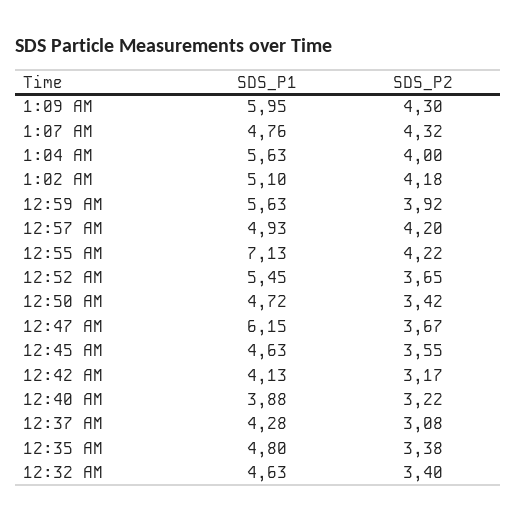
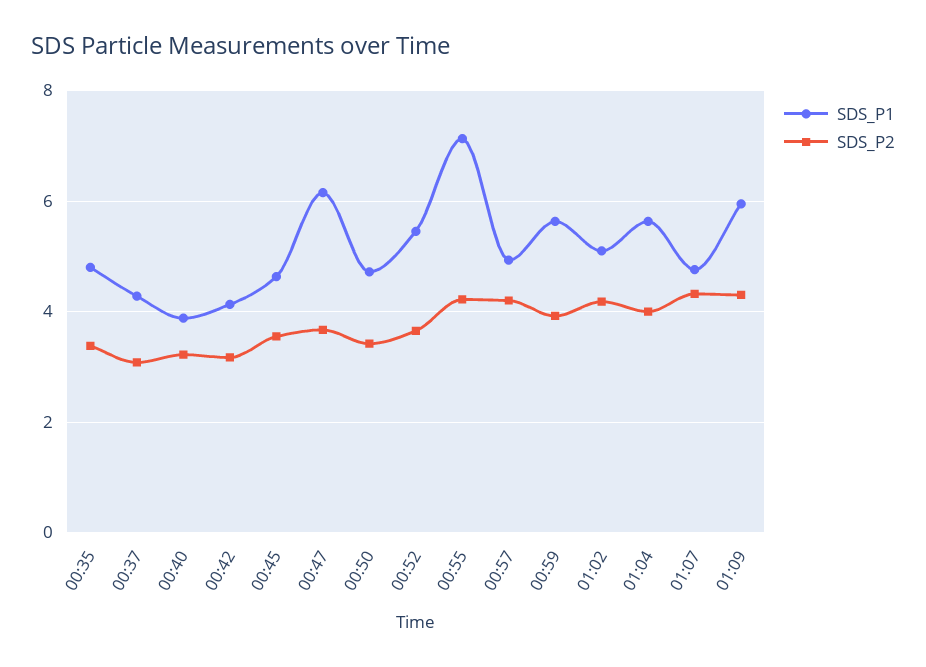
SDS_P1, 12:32 AM: 4.63 -> none
SDS_P2, 12:32 AM: 3.4 -> none

